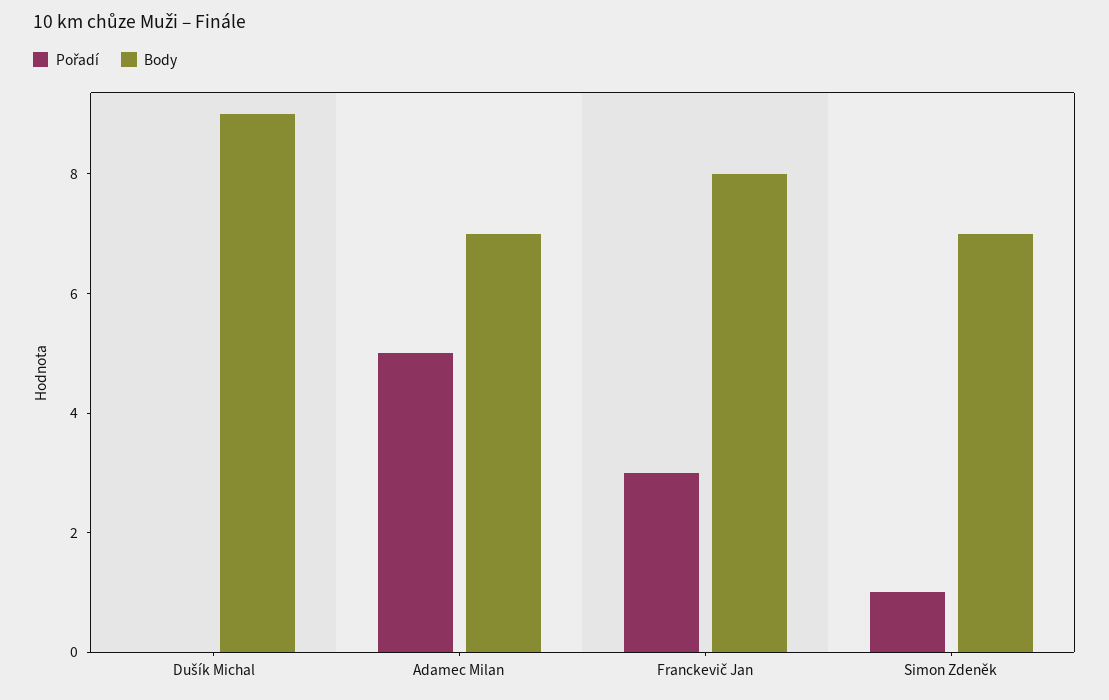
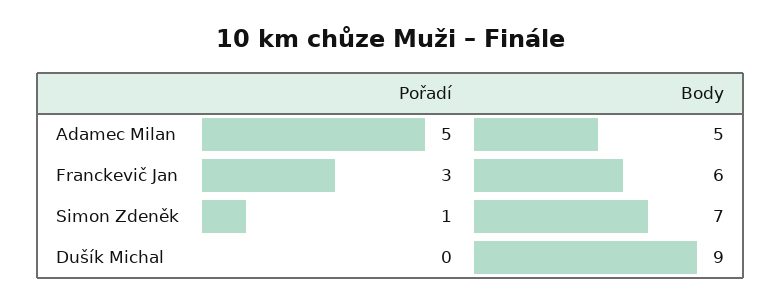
Body, Adamec Milan: 7 -> 5
Body, Franckevič Jan: 8 -> 6

